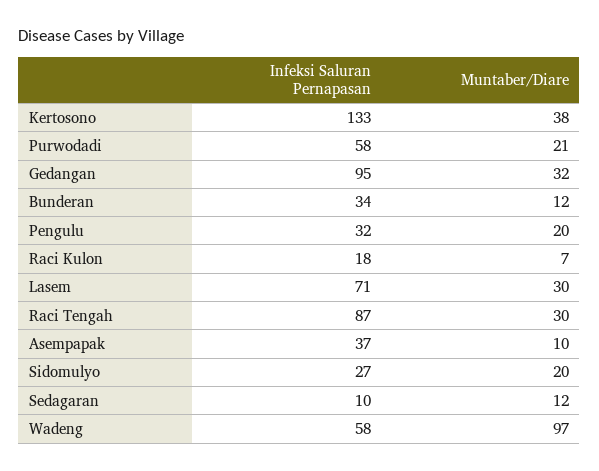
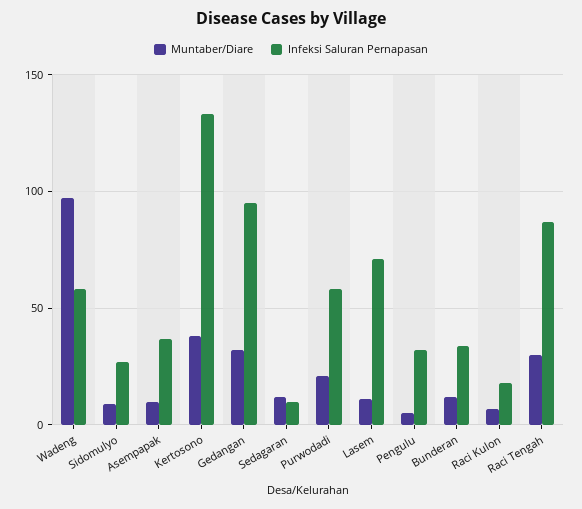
Muntaber/Diare, Pengulu: 20 -> 5
Muntaber/Diare, Lasem: 30 -> 10
Muntaber/Diare, Sidomulyo: 20 -> 10

